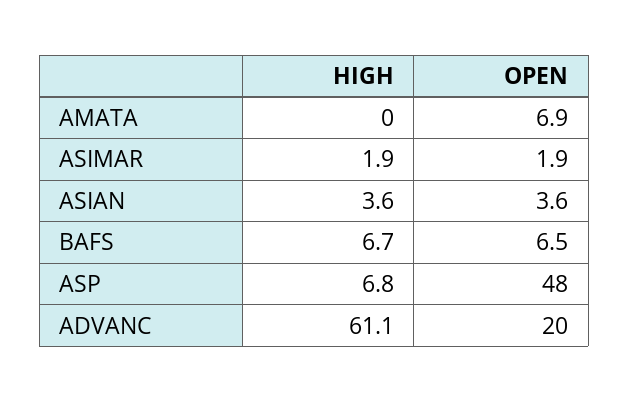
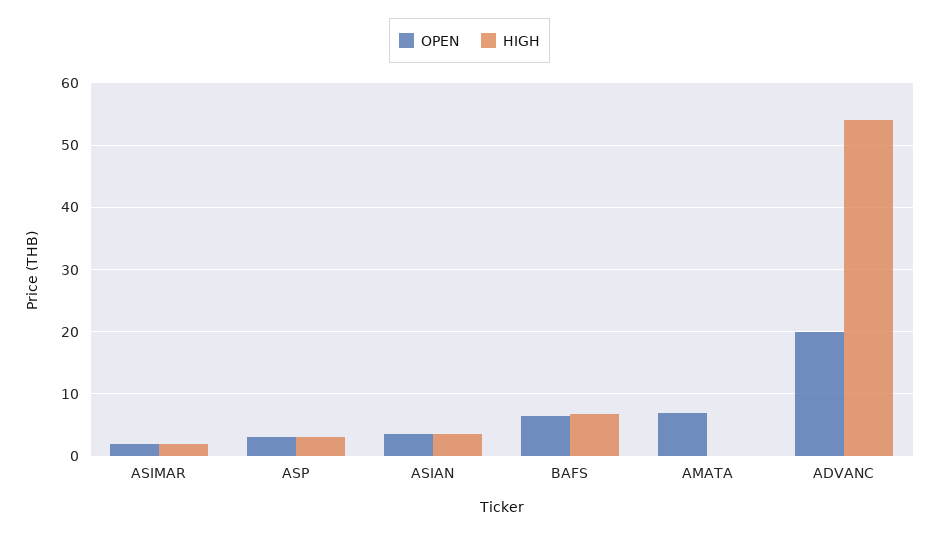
HIGH, ASP: 6.8 -> 3
OPEN, ASP: 48 -> 3
HIGH, ADVANC: 61.1 -> 54

